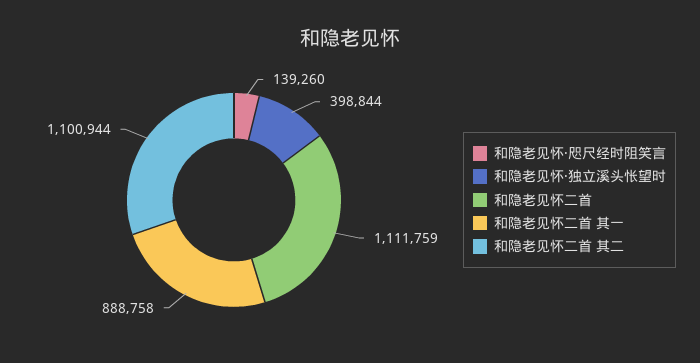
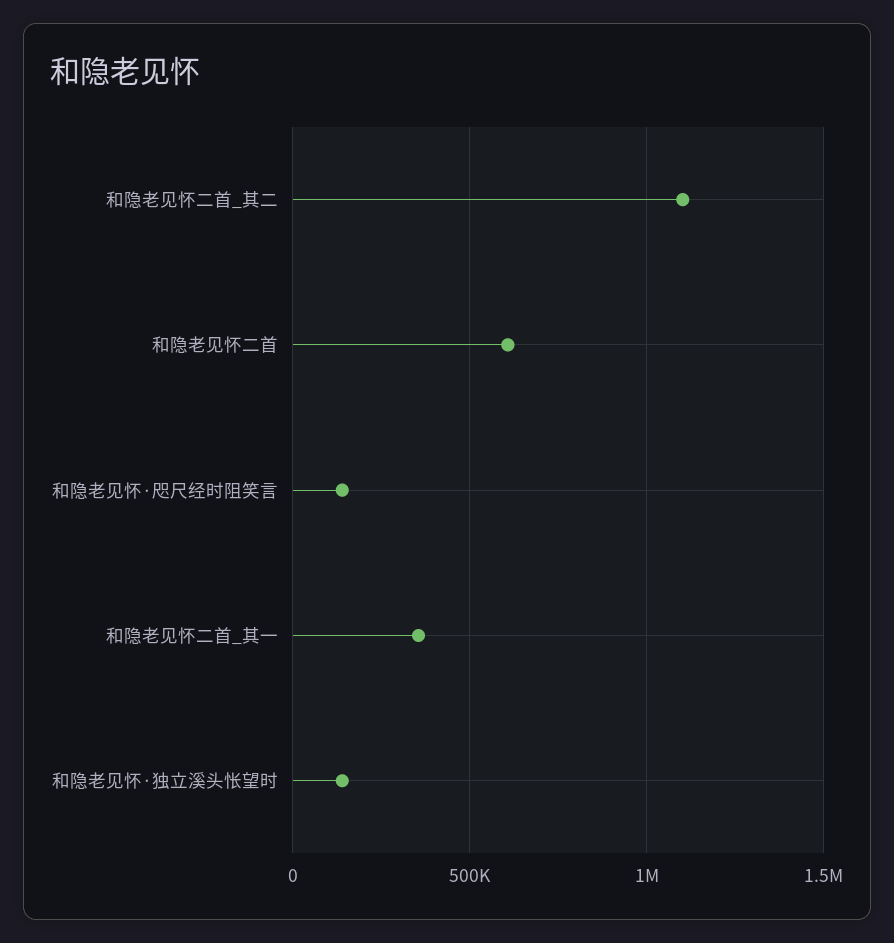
和隐老见怀·独立溪头怅望时: 398844 -> 150000
和隐老见怀二首: 1111759 -> 600000
和隐老见怀二首 其一: 888758 -> 350000

